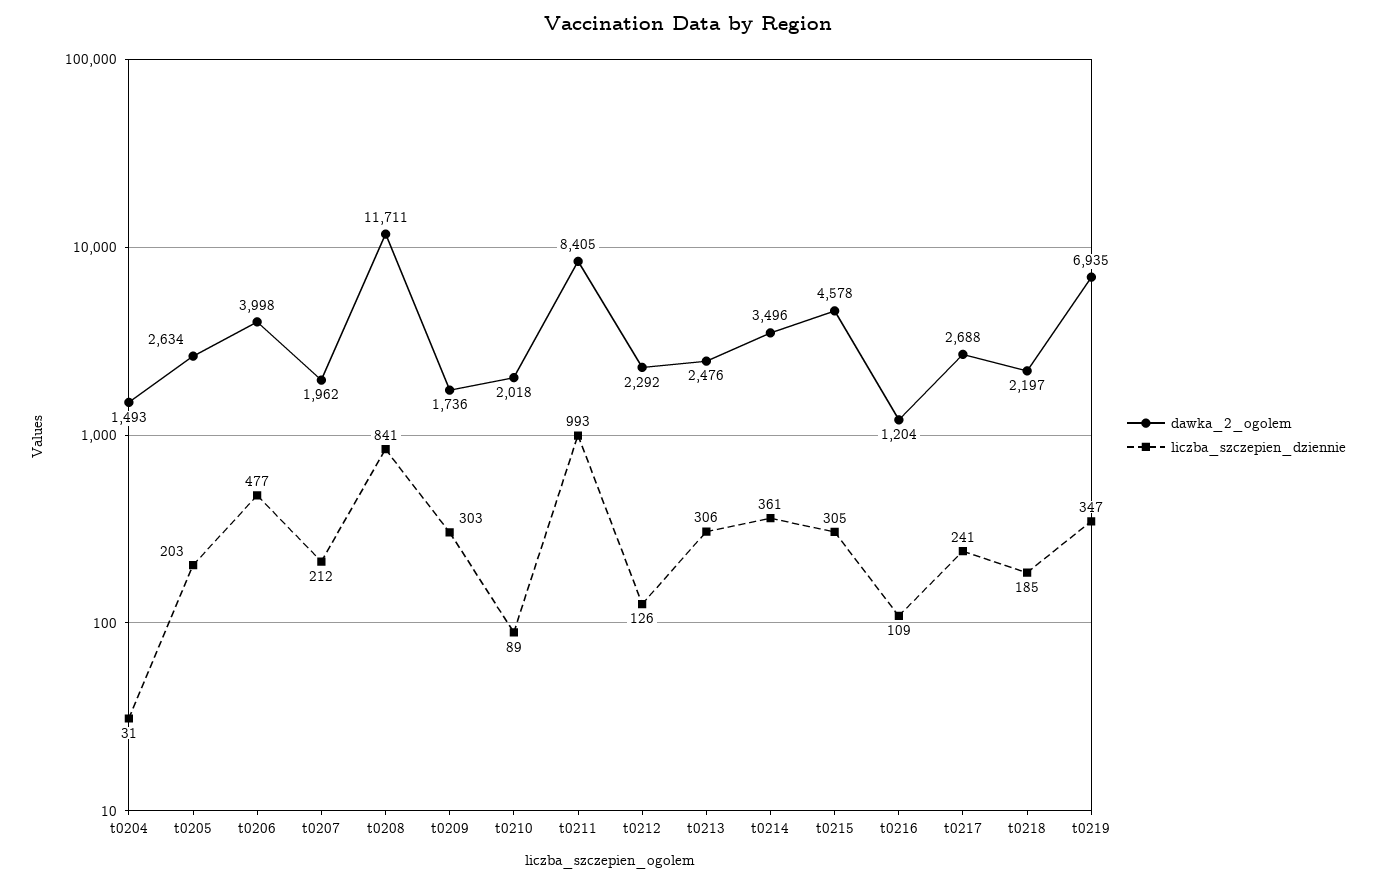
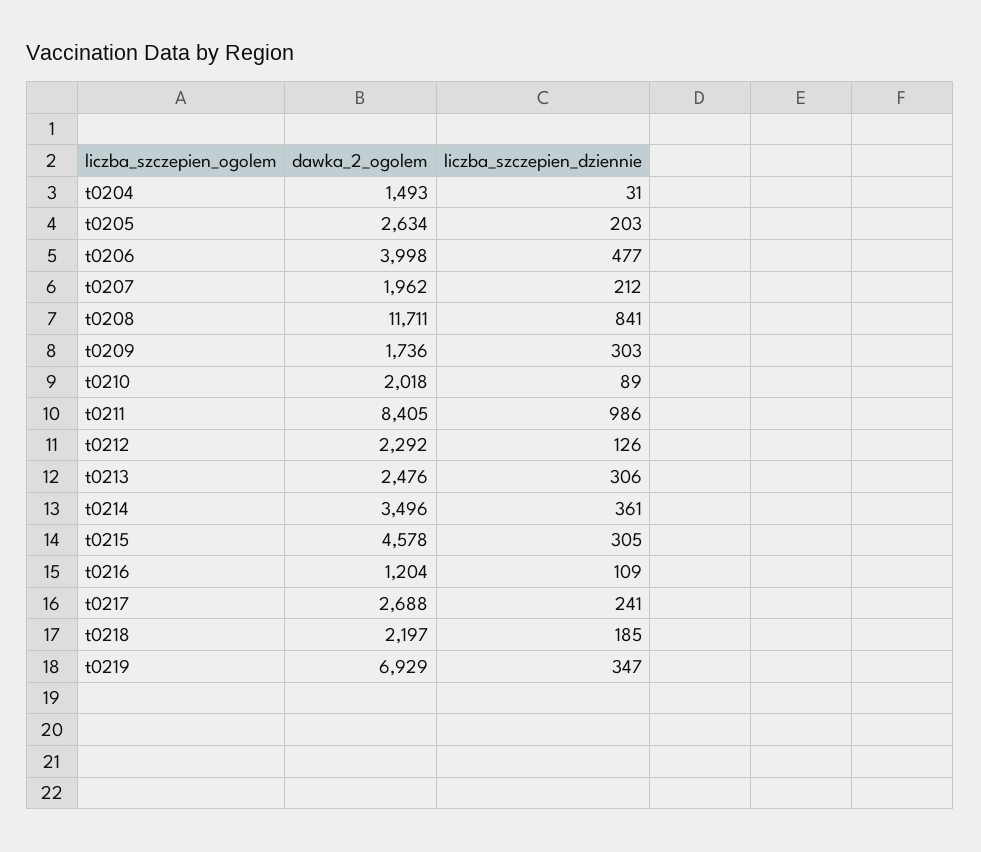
liczba_szczepien_dziennie, t0211: 993 -> 986
dawka_2_ogolem, t0219: 6935 -> 6929

